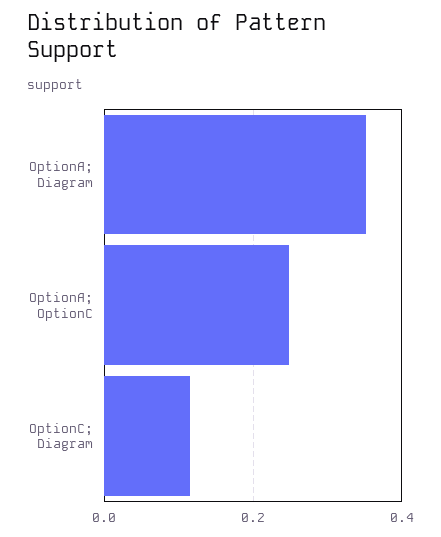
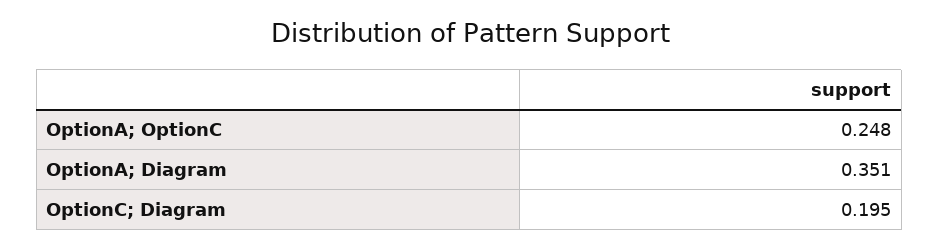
OptionC; Diagram: 0.12 -> 0.195

